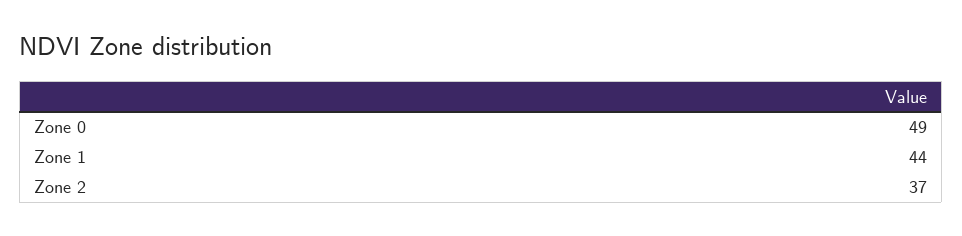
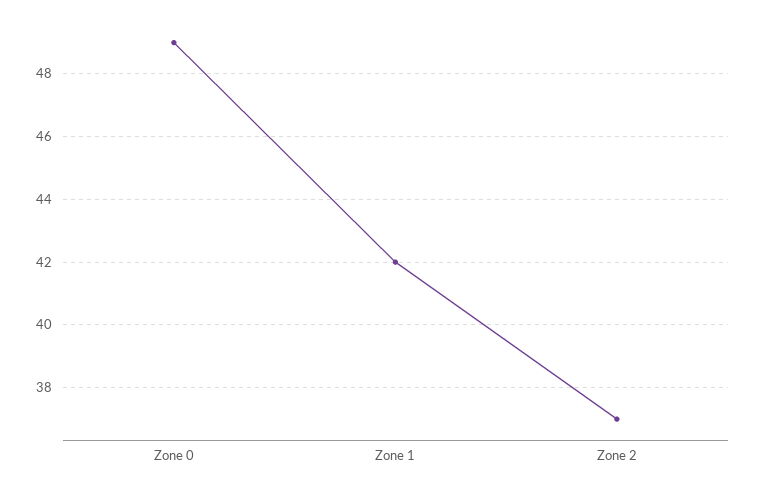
Zone 1: 44 -> 42

